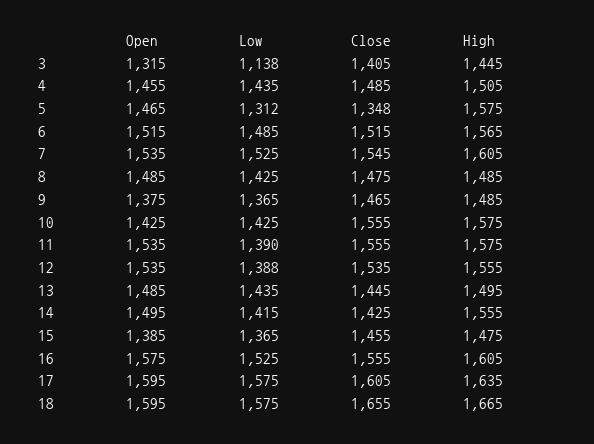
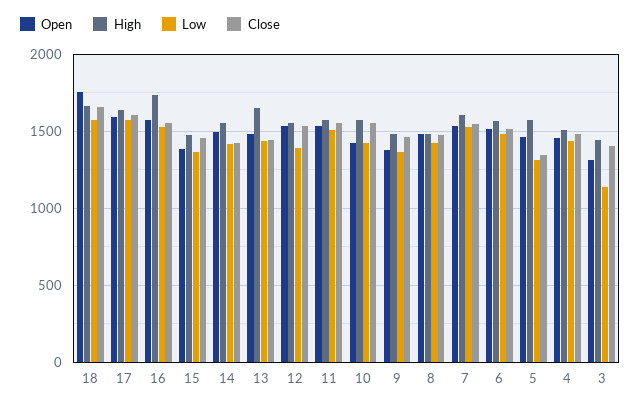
Low, 11: 1390 -> 1500
High, 13: 1495 -> 1650
High, 16: 1605 -> 1750
Open, 18: 1595 -> 1750

